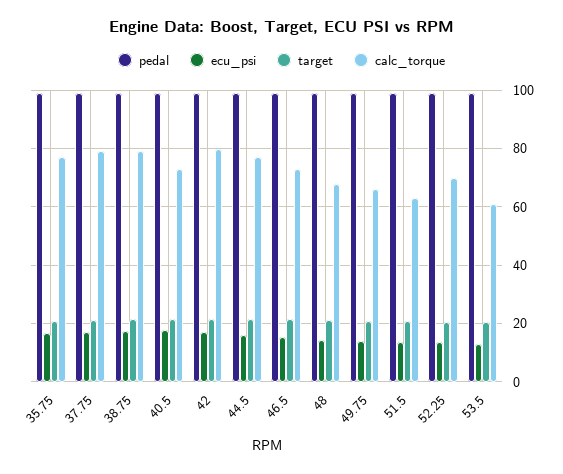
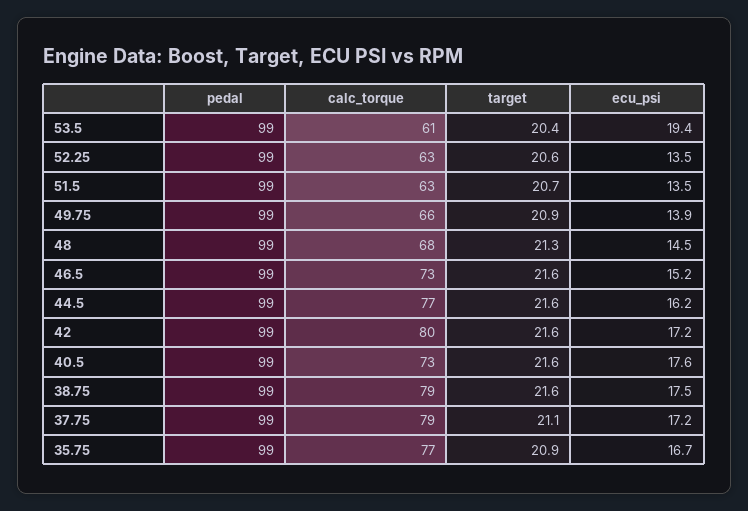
calc_torque, 52.25: 70 -> 63
ecu_psi, 53.5: 12.5 -> 19.4

